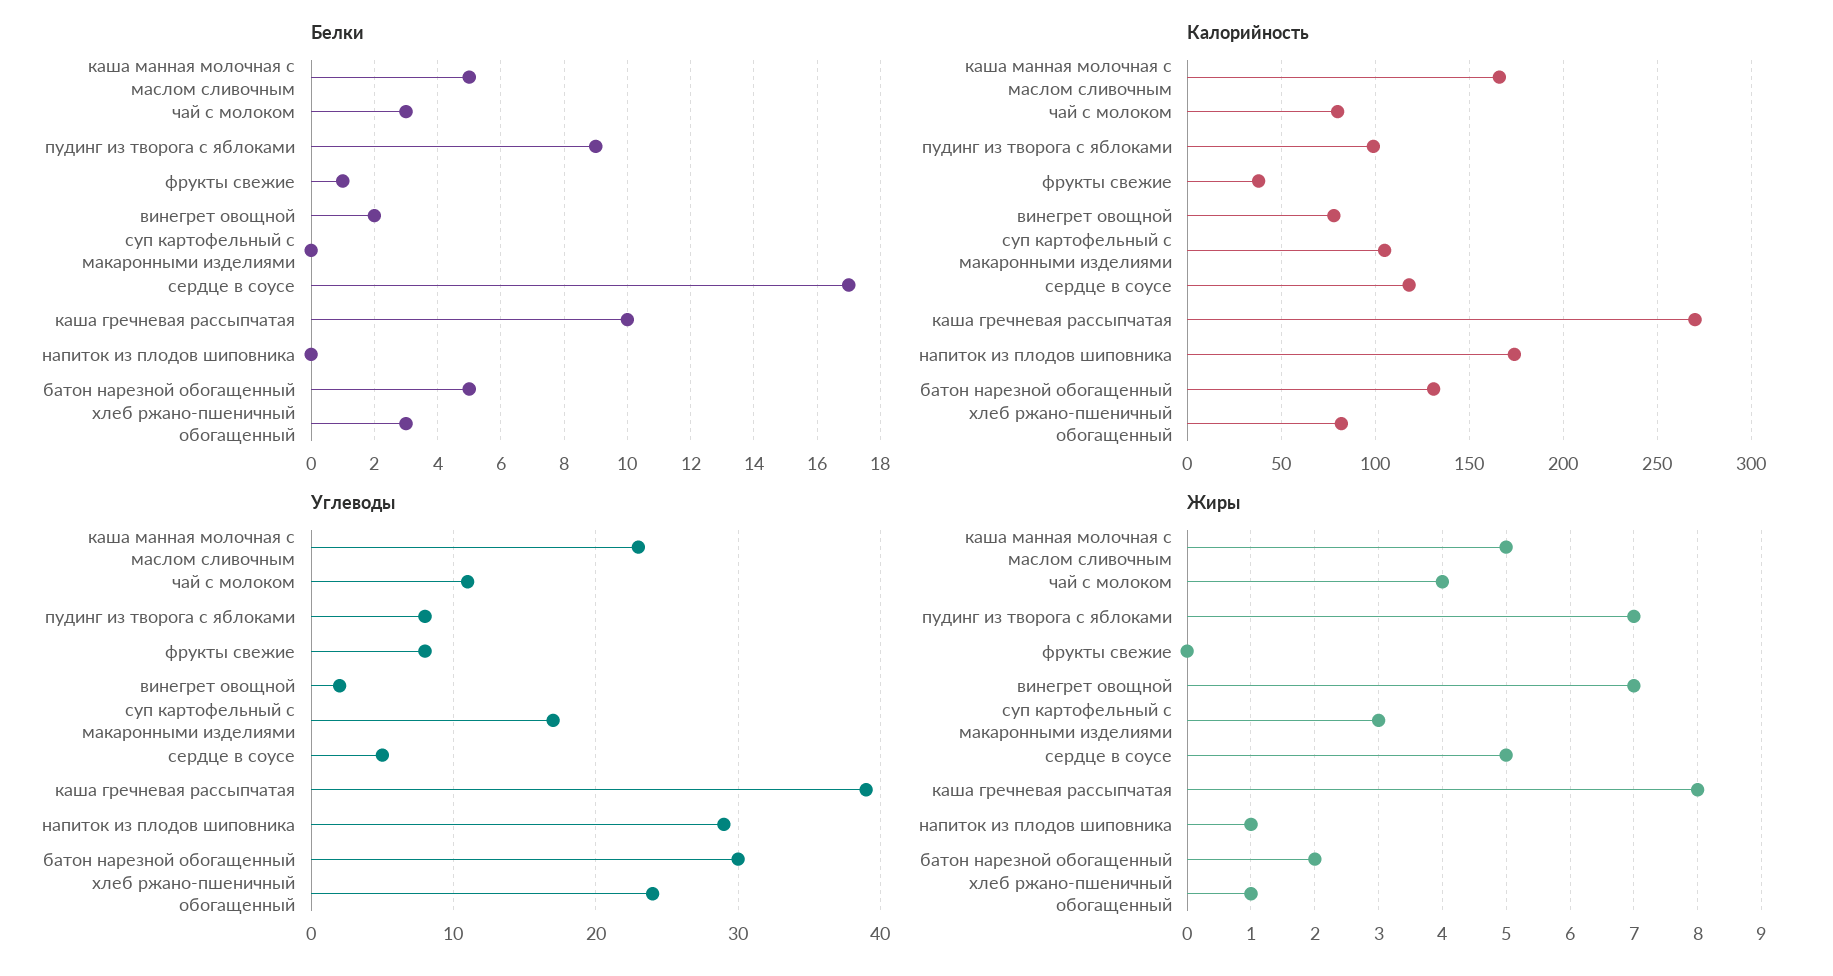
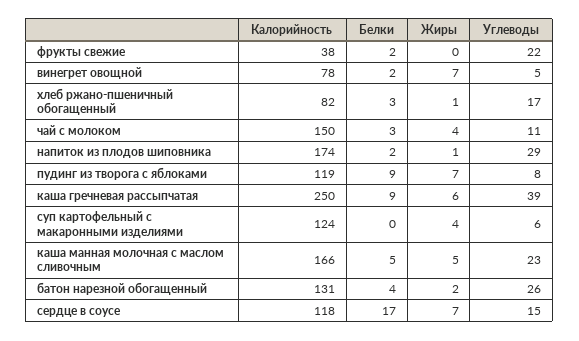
Белки, фрукты свежие: 1 -> 2
Белки, каша гречневая рассыпчатая: 10 -> 9
Белки, напиток из плодов шиповника: 0 -> 2
Белки, батон нарезной обогащенный: 5 -> 4
Калорийность, чай с молоком: 80 -> 150
Калорийность, пудинг из творога с яблоками: 100 -> 119
Калорийность, суп картофельный с макаронными изделиями: 105 -> 124
Калорийность, каша гречневая рассыпчатая: 270 -> 250
Углеводы, фрукты свежие: 8 -> 22
Углеводы, винегрет овощной: 2 -> 5
Углеводы, суп картофельный с макаронными изделиями: 17 -> 6
Углеводы, сердце в соусе: 5 -> 15
Углеводы, батон нарезной обогащенный: 30 -> 26
Углеводы, хлеб ржано-пшеничный обогащенный: 24 -> 17
Жиры, суп картофельный с макаронными изделиями: 3 -> 4
Жиры, сердце в соусе: 5 -> 7
Жиры, каша гречневая рассыпчатая: 8 -> 6

